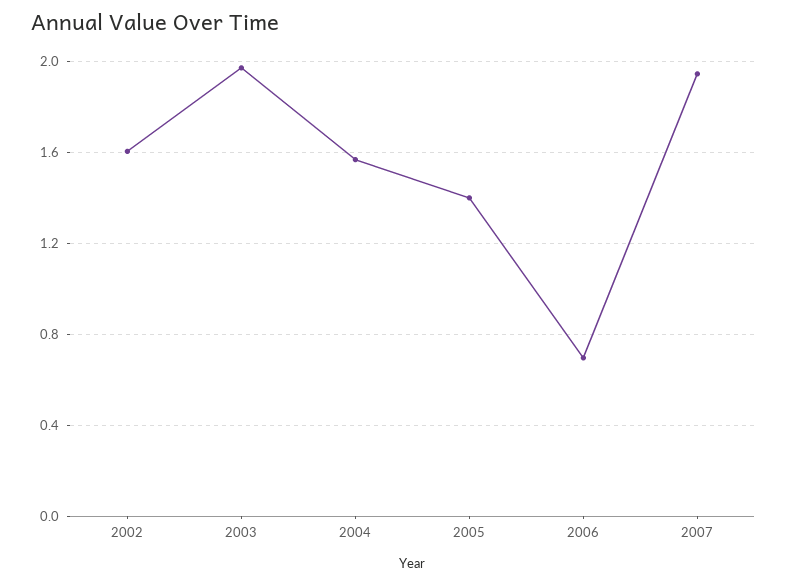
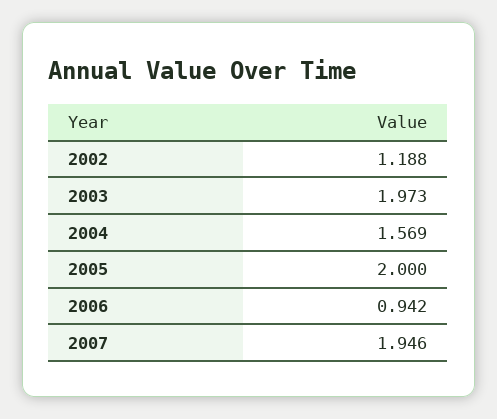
2002: 1.6 -> 1.188
2005: 1.4 -> 2
2006: 0.7 -> 0.942

